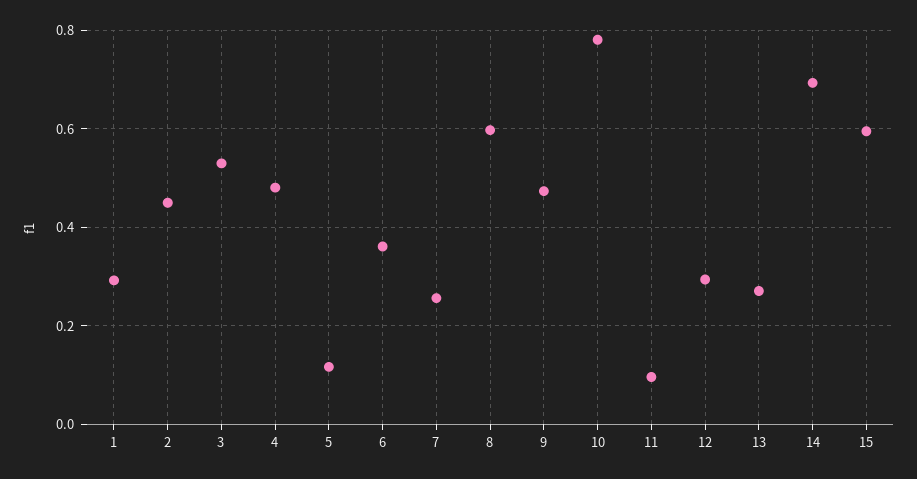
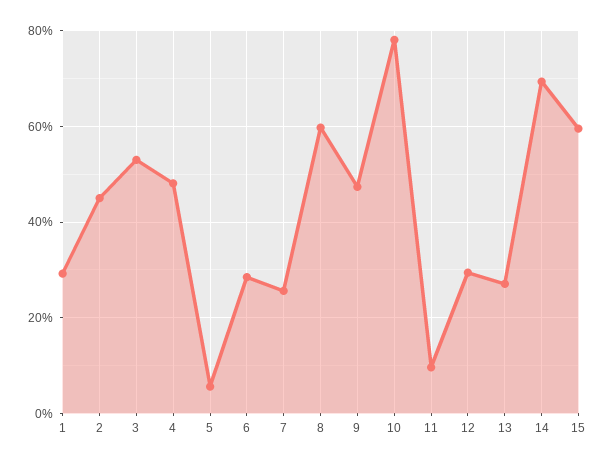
5: 0.12 -> 0.06
6: 0.36 -> 0.28

